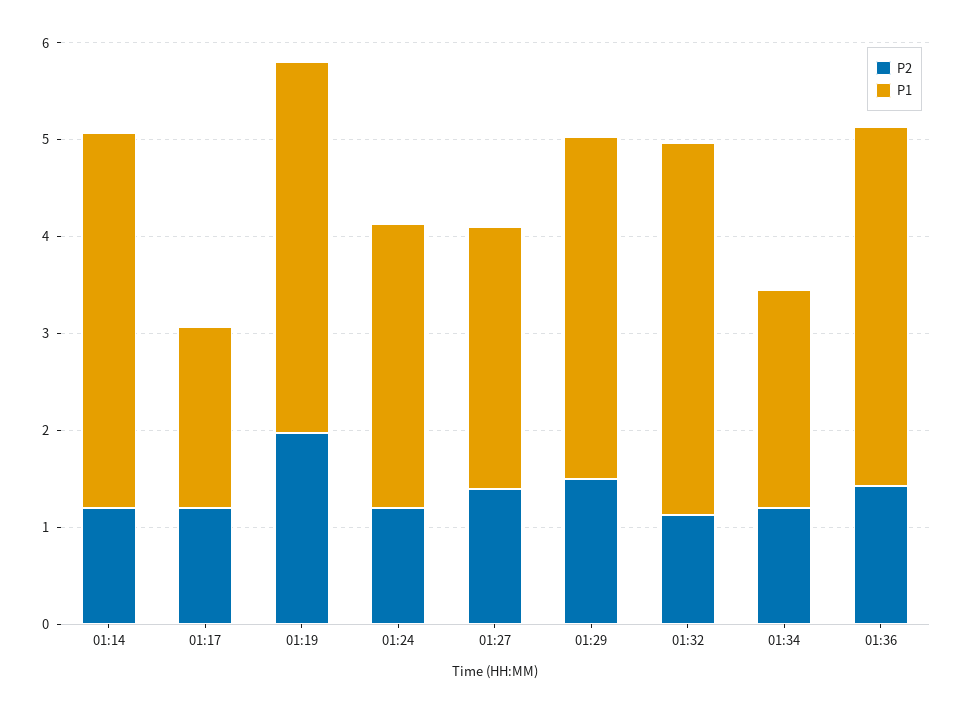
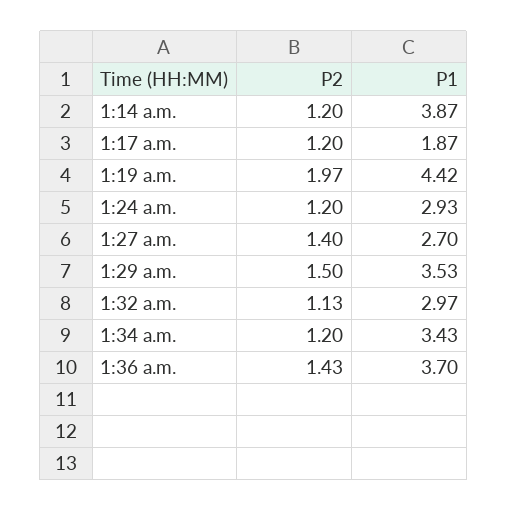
P1, 01:19: 3.8 -> 4.42
P1, 01:32: 3.8 -> 2.97
P1, 01:34: 2.2 -> 3.43

